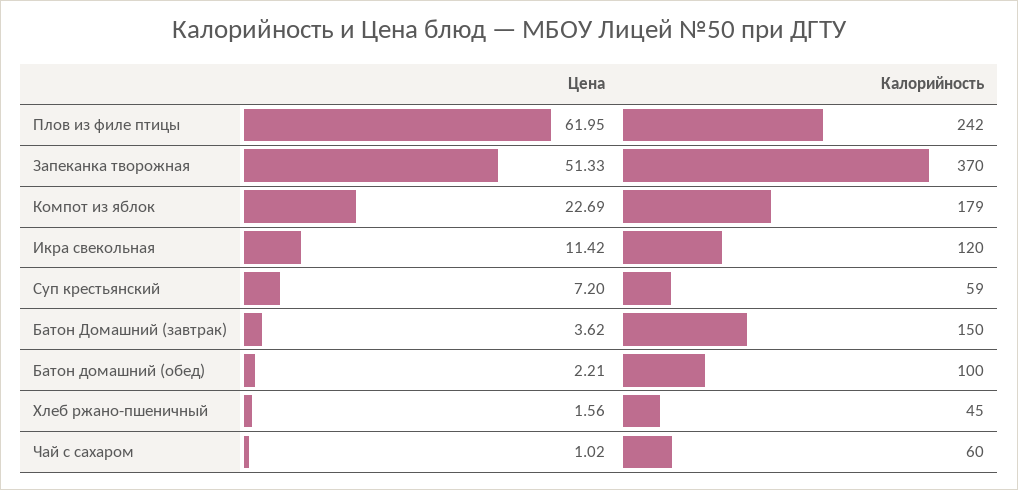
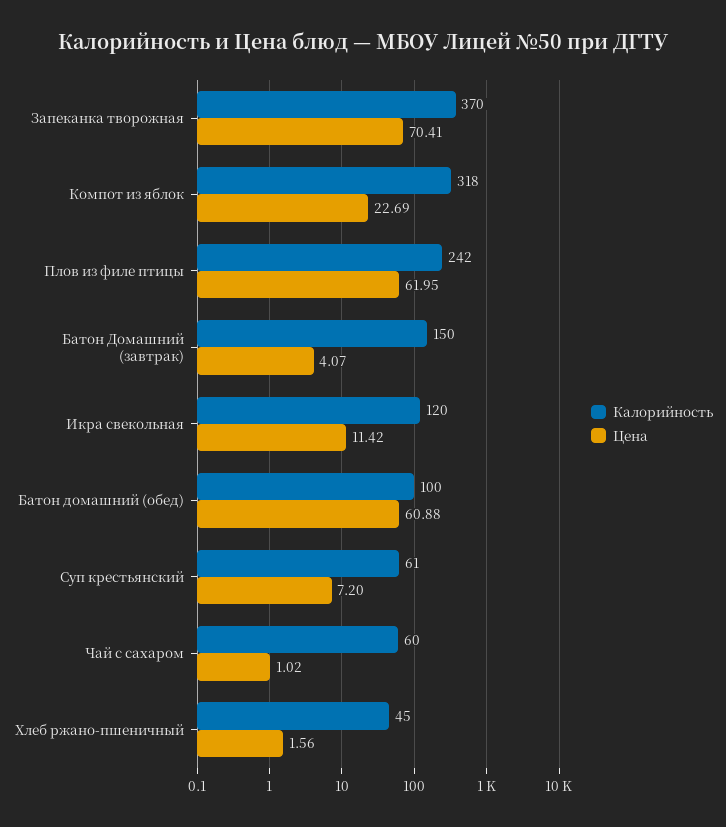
Цена, Запеканка творожная: 51.33 -> 70.41
Калорийность, Компот из яблок: 179 -> 318
Калорийность, Суп крестьянский: 59 -> 61
Цена, Батон Домашний (завтрак): 3.62 -> 4.07
Цена, Батон домашний (обед): 2.21 -> 60.88

